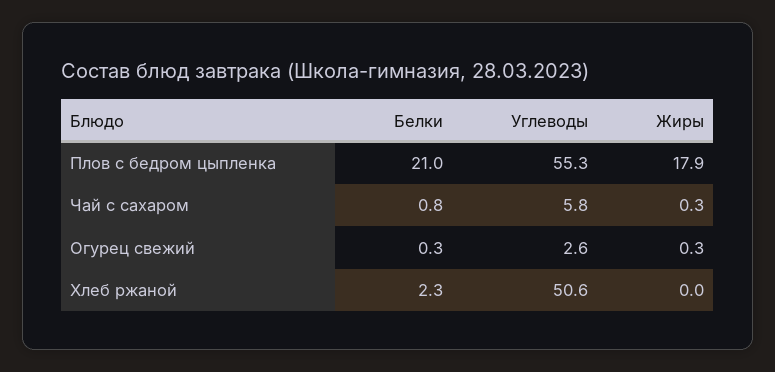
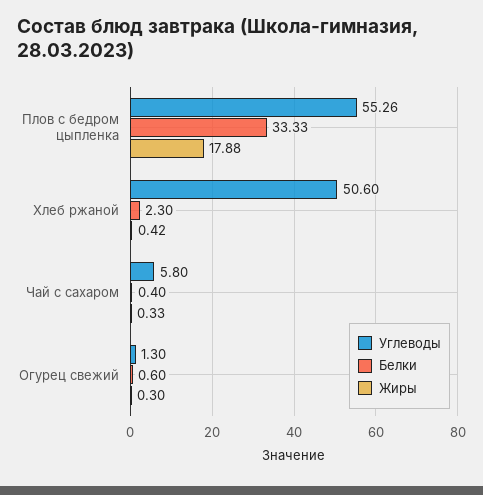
Белки, Плов с бедром цыпленка: 21 -> 33.33
Белки, Чай с сахаром: 0.8 -> 0.4
Белки, Огурец свежий: 0.3 -> 0.6
Углеводы, Огурец свежий: 2.6 -> 1.3
Жиры, Хлеб ржаной: 0 -> 0.42

